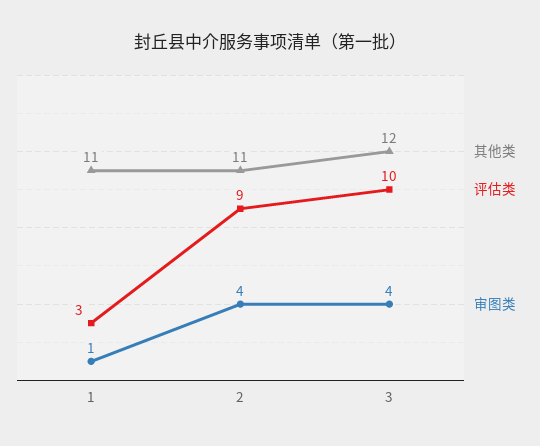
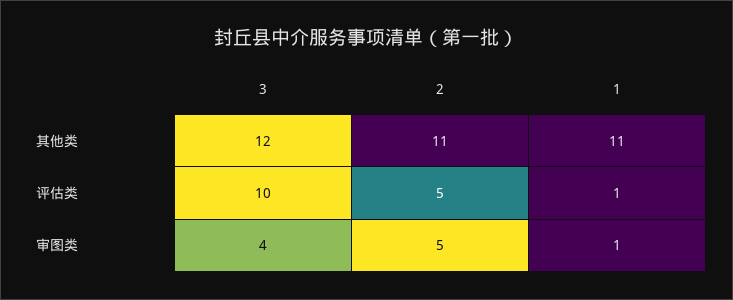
评估类, 1: 3 -> 1
评估类, 2: 9 -> 5
审图类, 2: 4 -> 5

